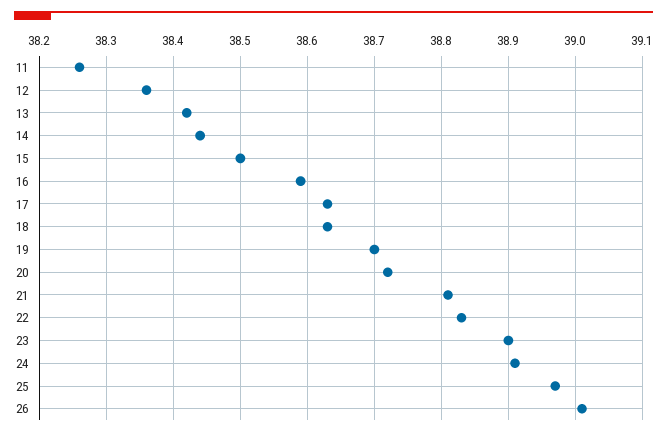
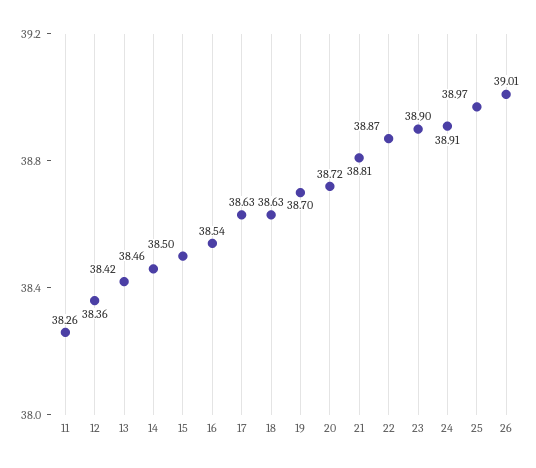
14: 38.44 -> 38.46
16: 38.59 -> 38.54
22: 38.83 -> 38.87

